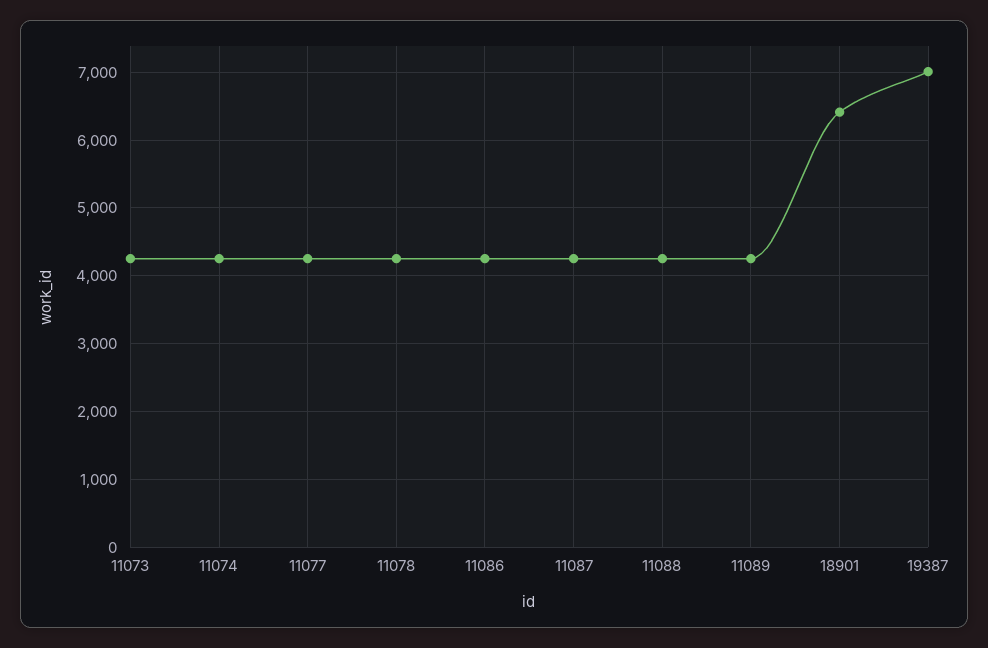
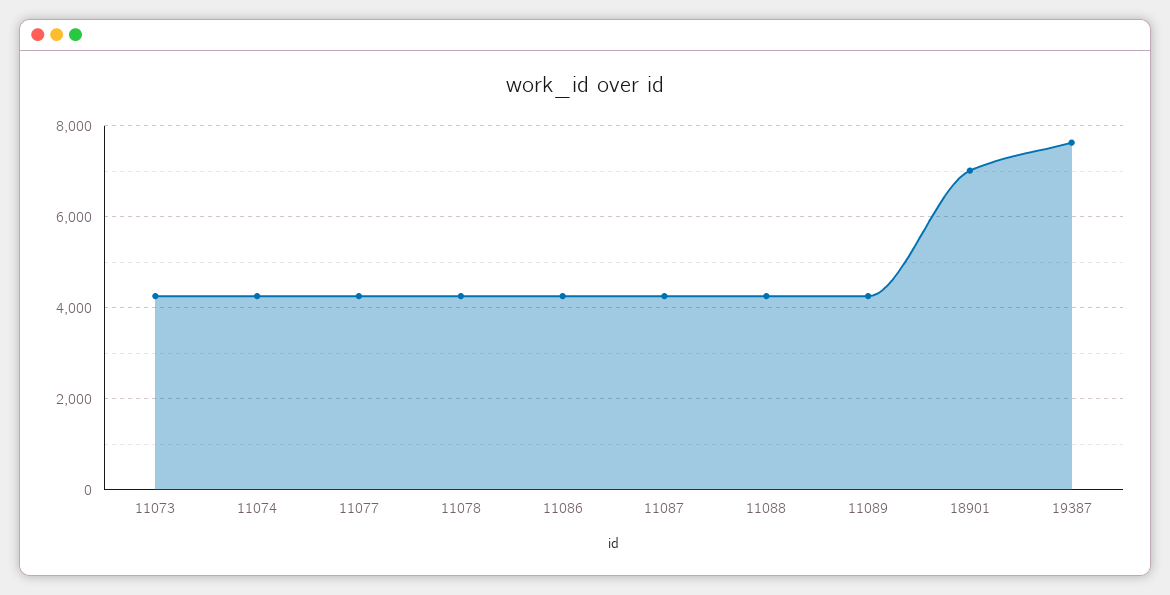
18901: 6400 -> 7000
19387: 7000 -> 7600

